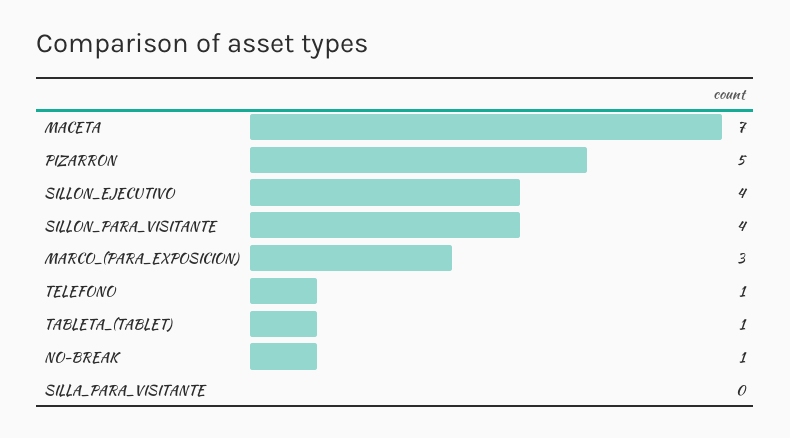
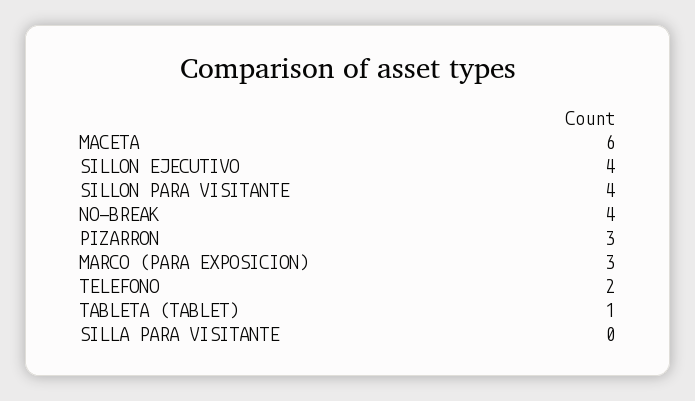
MACETA: 7 -> 6
PIZARRON: 5 -> 3
TELEFONO: 1 -> 2
NO-BREAK: 1 -> 4

